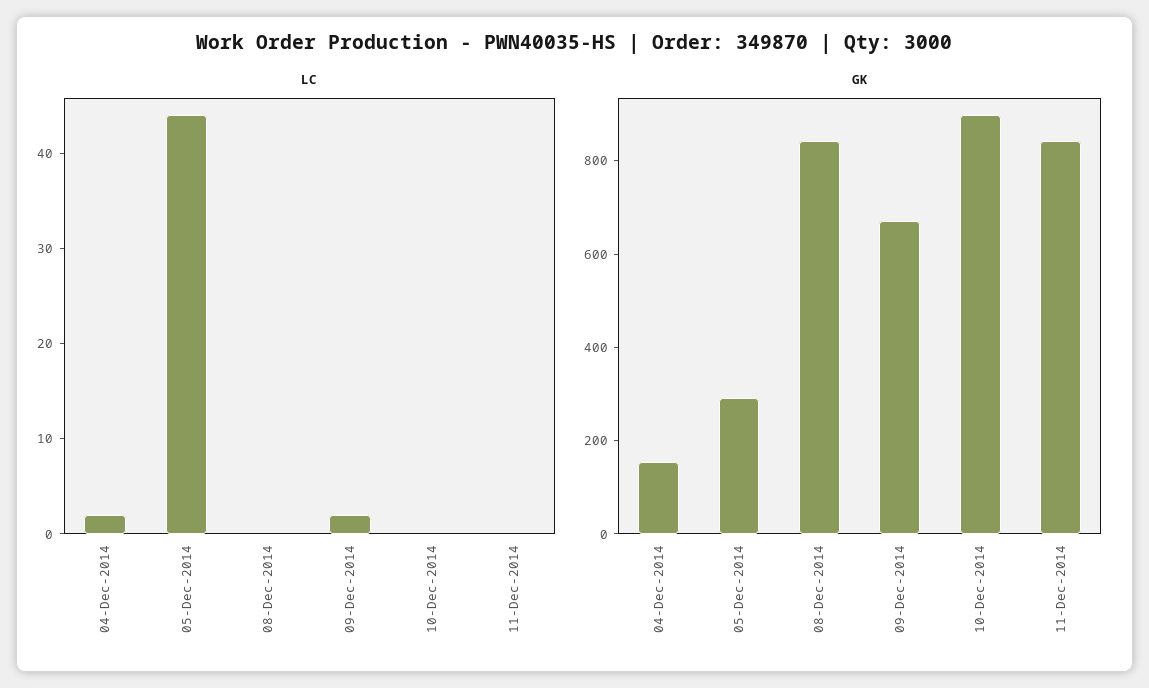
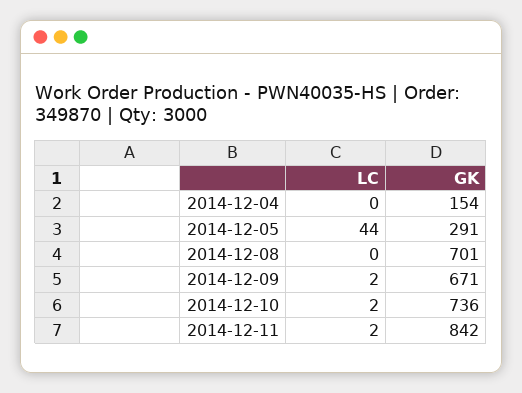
LC, 04-Dec-2014: 2 -> 0
LC, 10-Dec-2014: 0 -> 2
LC, 11-Dec-2014: 0 -> 2
GK, 08-Dec-2014: 850 -> 701
GK, 10-Dec-2014: 900 -> 736

